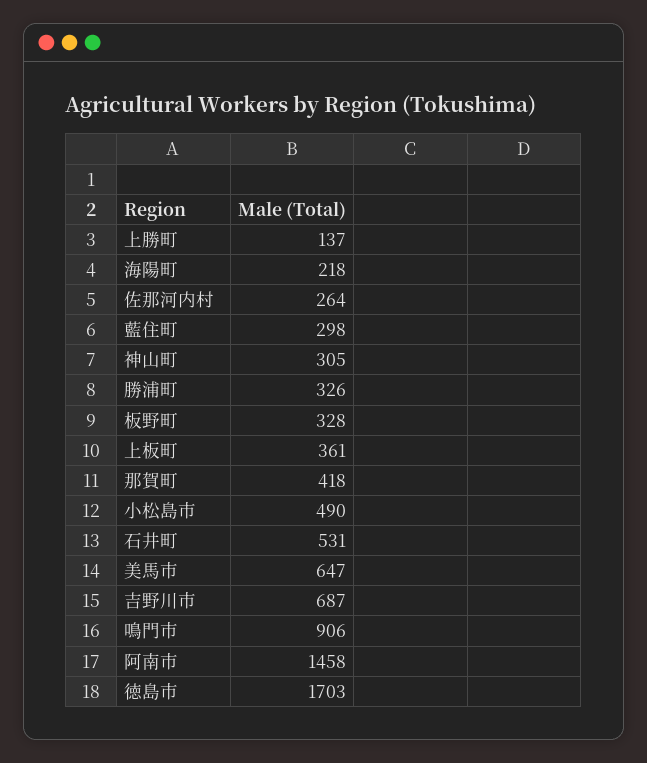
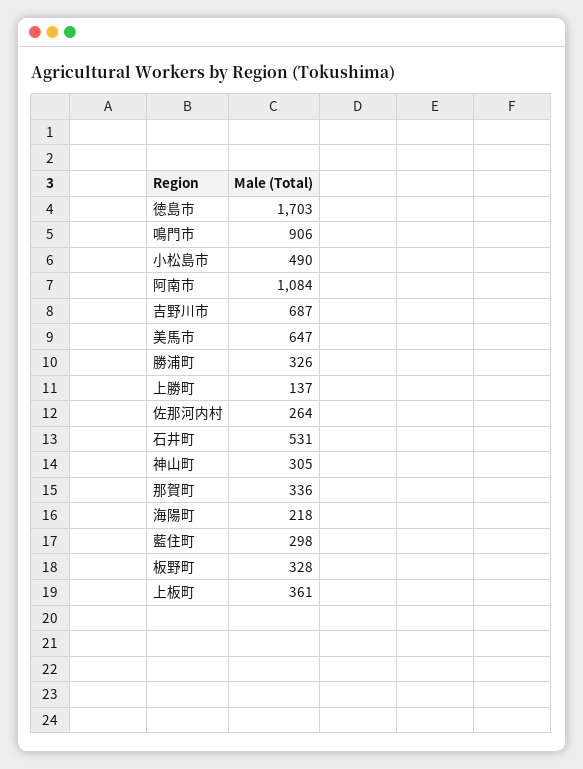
那賀町: 418 -> 336
阿南市: 1458 -> 1084

